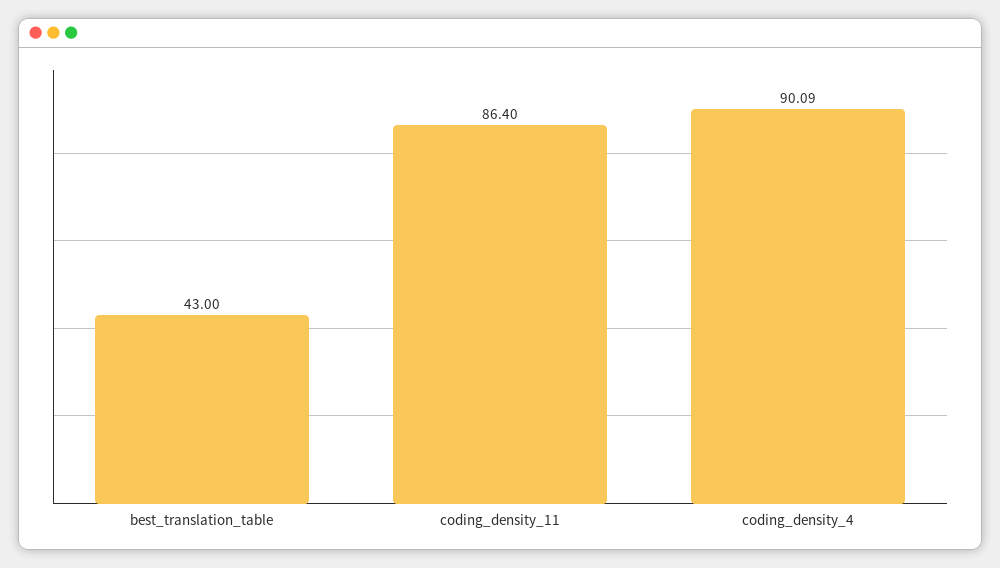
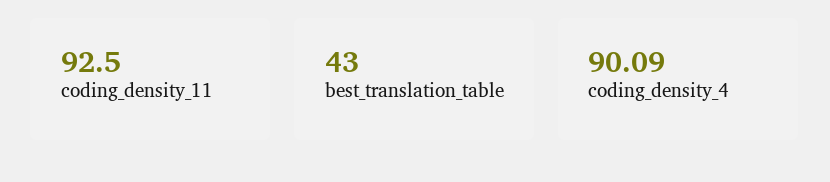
coding_density_11: 86.4 -> 92.5

